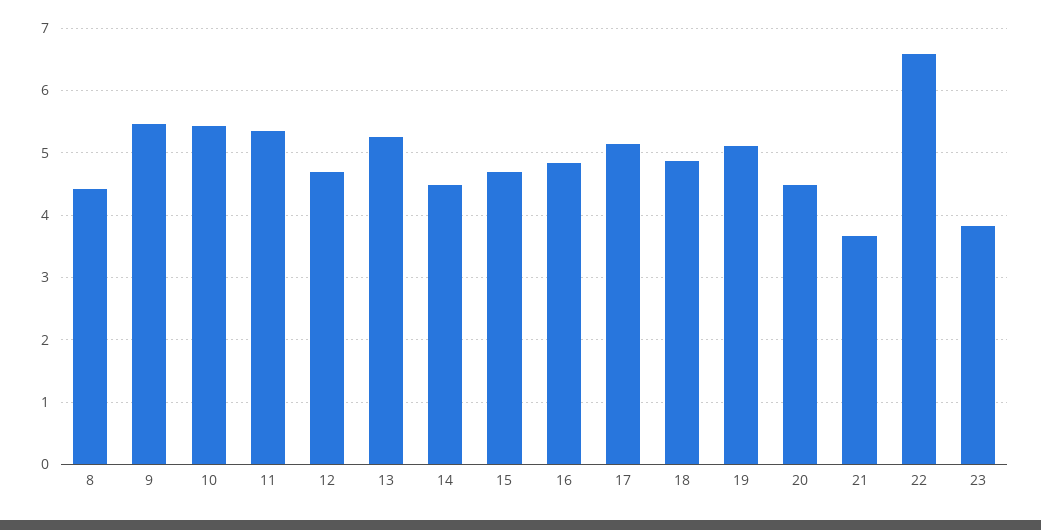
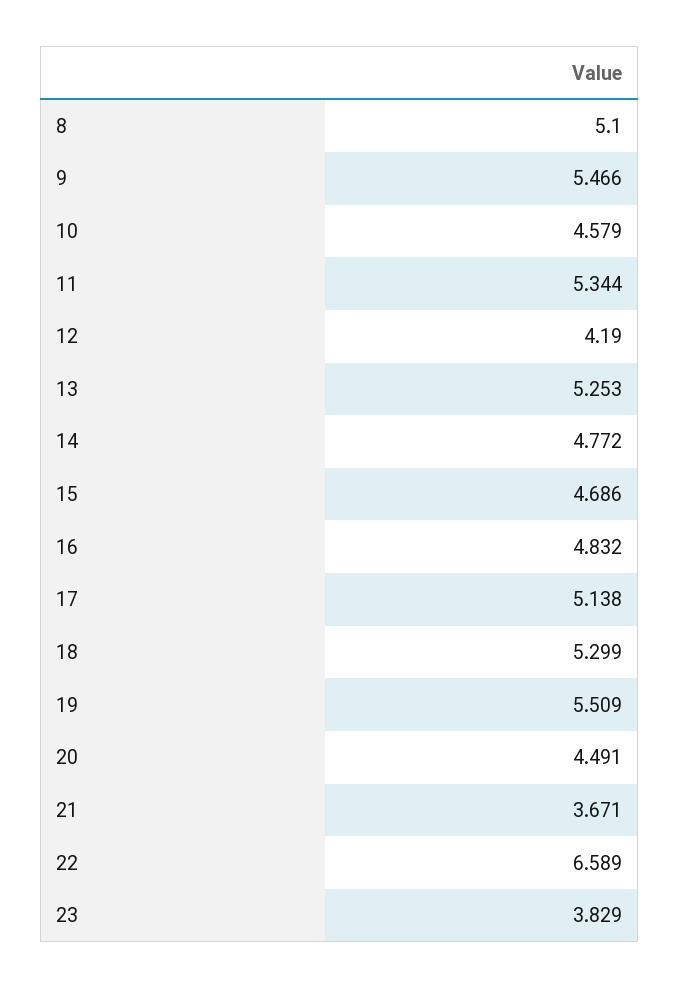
8: 4.4 -> 5.1
10: 5.4 -> 4.579
12: 4.7 -> 4.19
14: 4.5 -> 4.772
18: 4.9 -> 5.299
19: 5.1 -> 5.509

